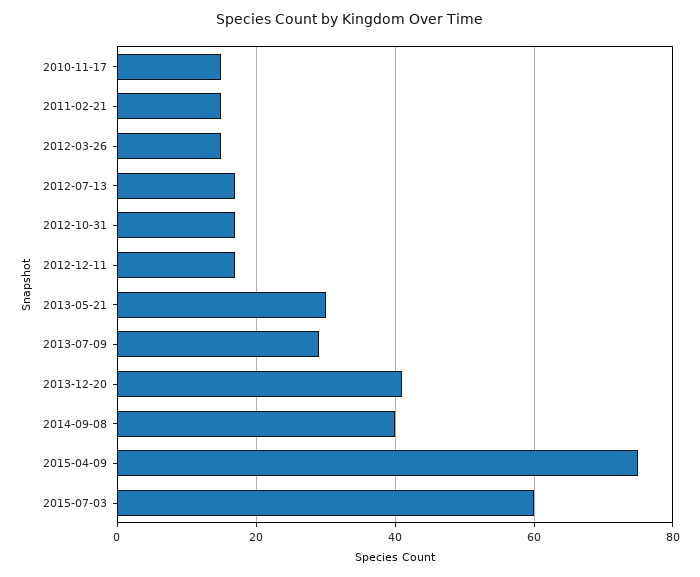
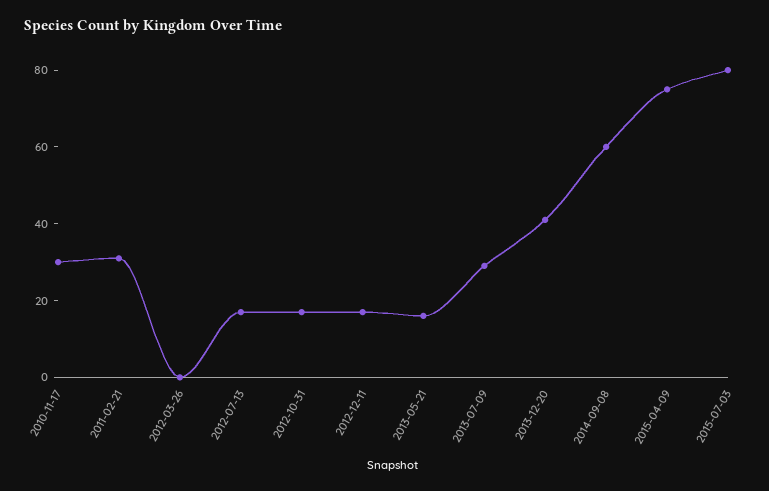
2010-11-17: 15 -> 30
2011-02-21: 15 -> 30
2012-03-26: 15 -> 0
2013-05-21: 30 -> 15
2014-09-08: 40 -> 60
2015-07-03: 60 -> 80

